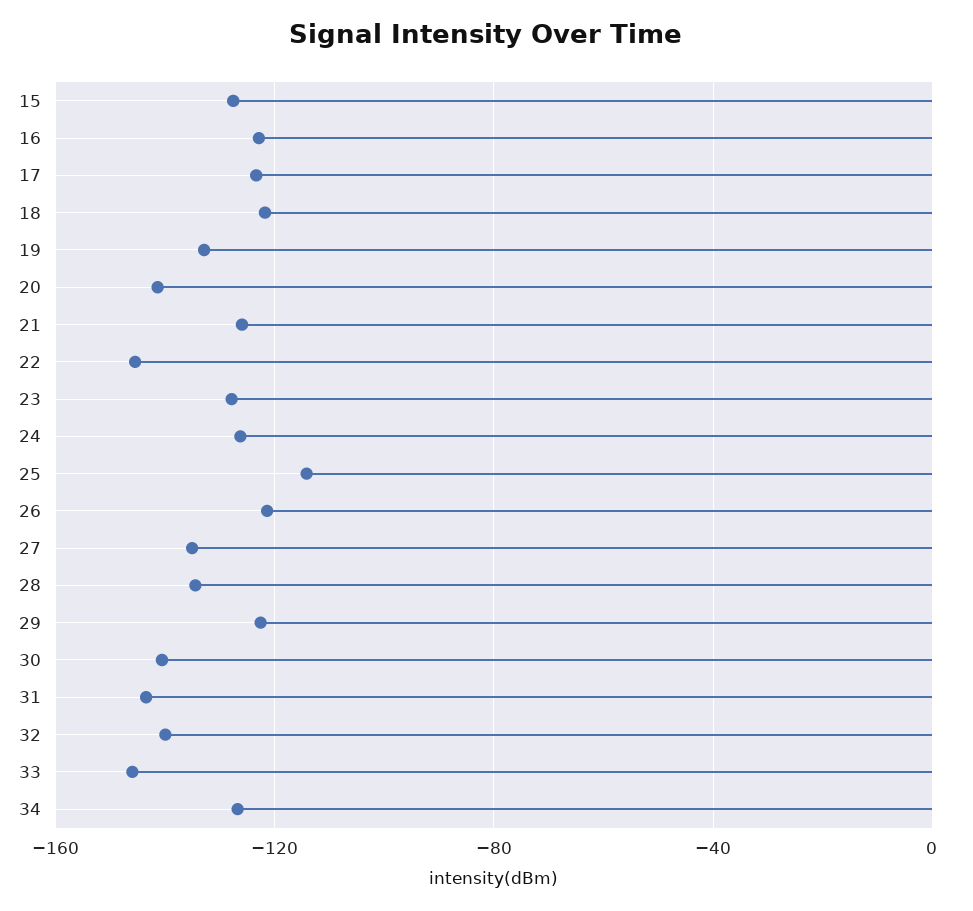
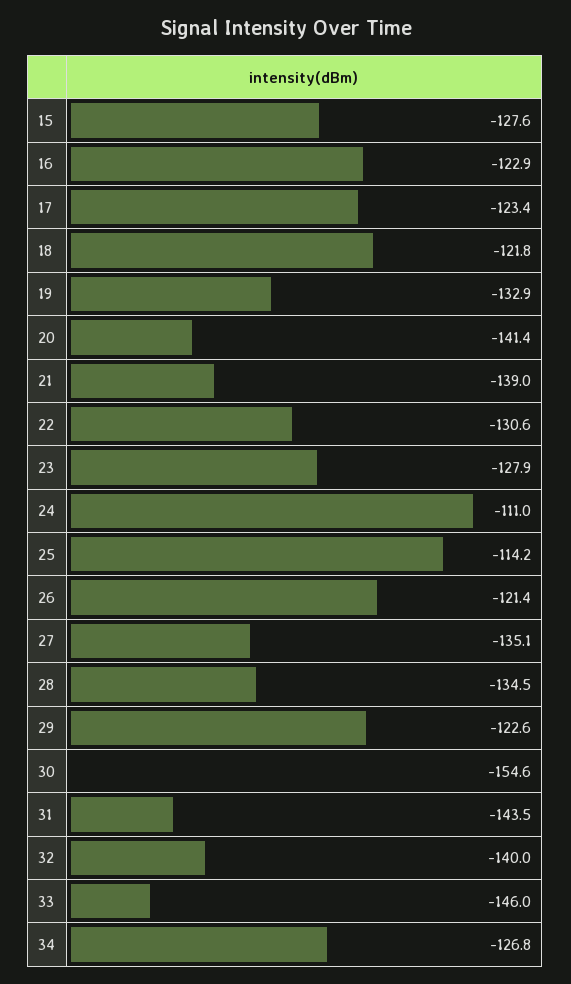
21: -125 -> -139
22: -145 -> -130.6
24: -125 -> -111
30: -140 -> -154.6

